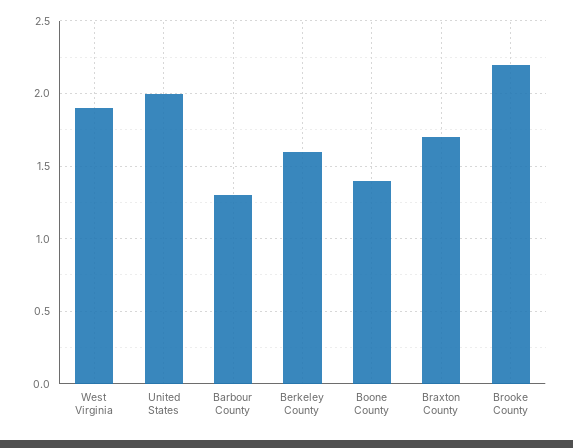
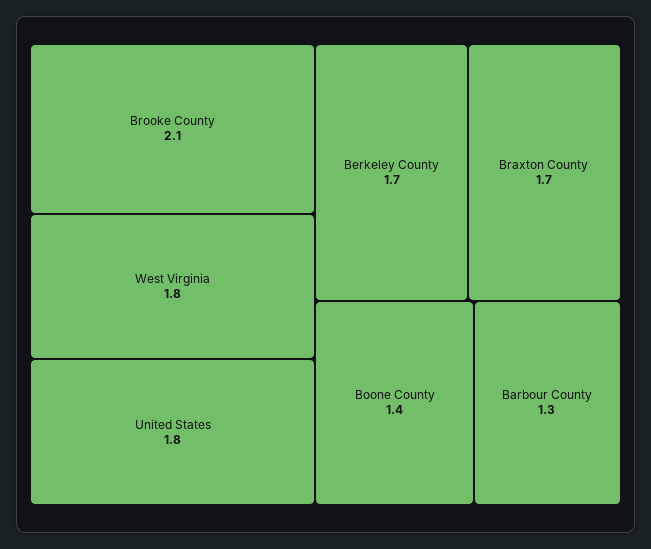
West Virginia: 1.9 -> 1.8
United States: 2 -> 1.8
Berkeley County: 1.6 -> 1.7
Brooke County: 2.2 -> 2.1

